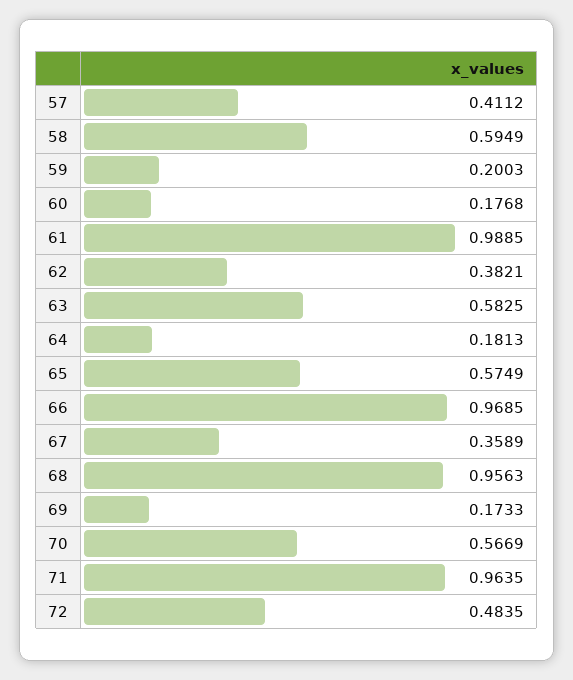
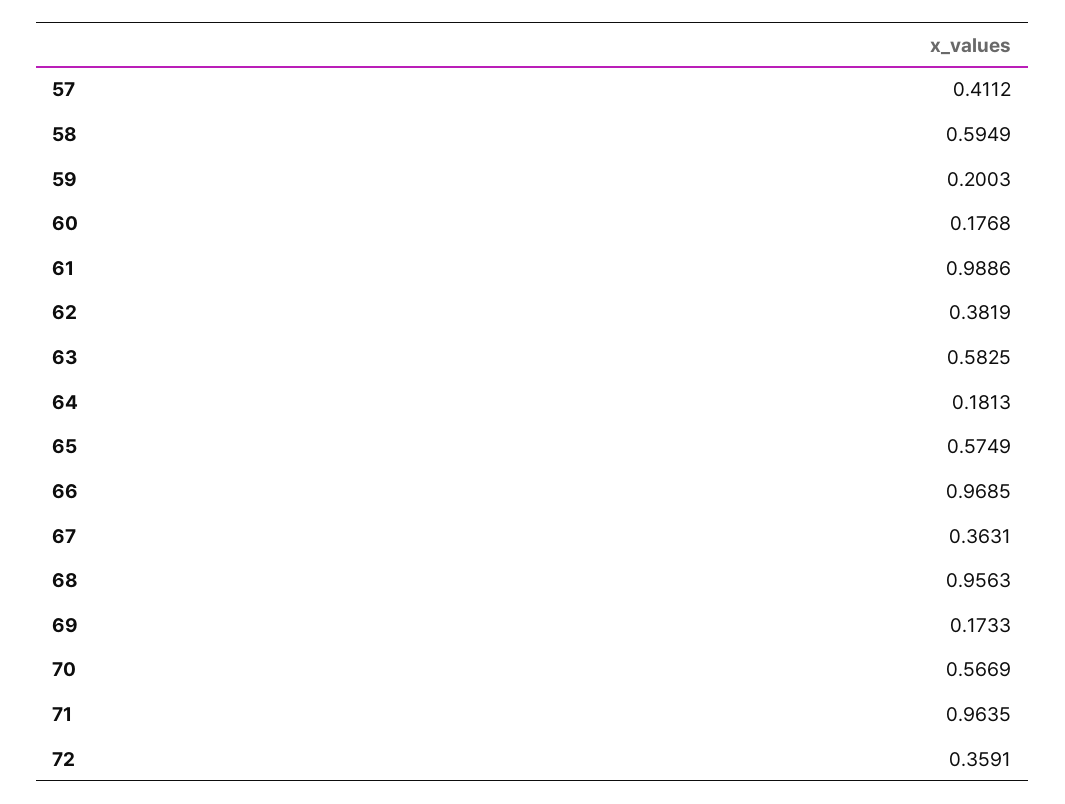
61: 0.9885 -> 0.9886
62: 0.3821 -> 0.3819
67: 0.3589 -> 0.3631
72: 0.4835 -> 0.3591

